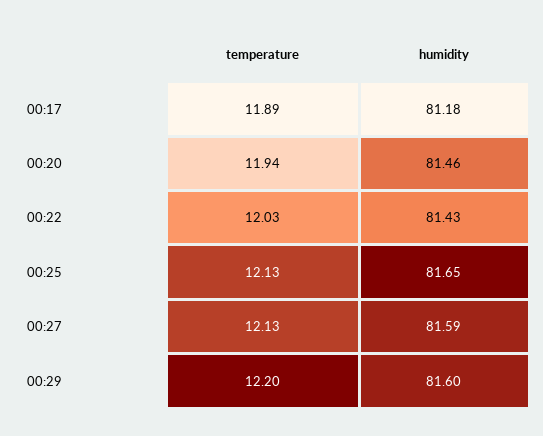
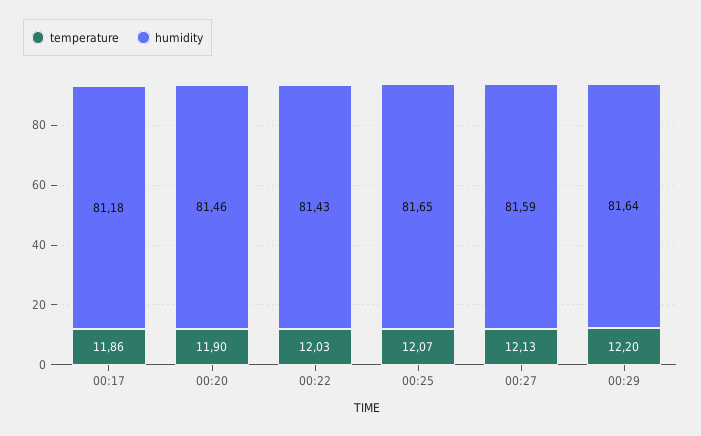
temperature, 00:17: 11.89 -> 11.86
temperature, 00:20: 11.94 -> 11.9
temperature, 00:25: 12.13 -> 12.07
humidity, 00:29: 81.6 -> 81.64

